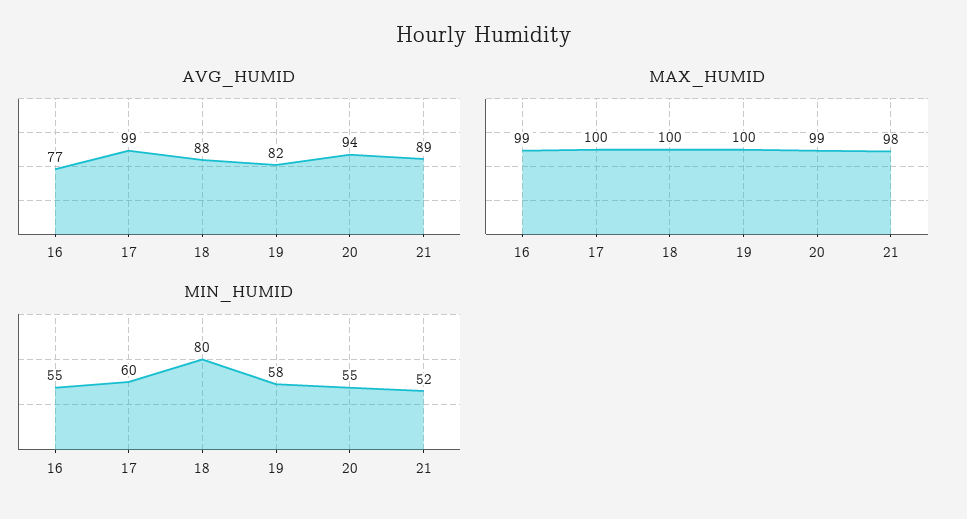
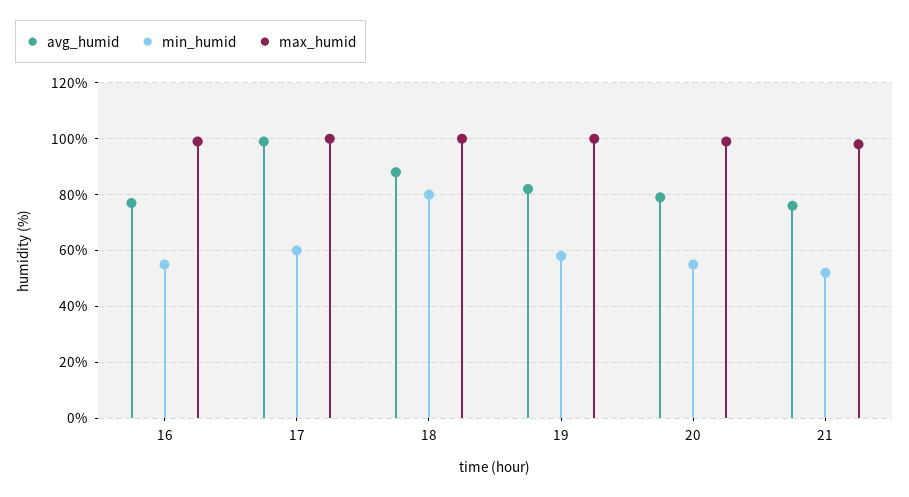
AVG_HUMID, 20: 94 -> 80
AVG_HUMID, 21: 89 -> 75

